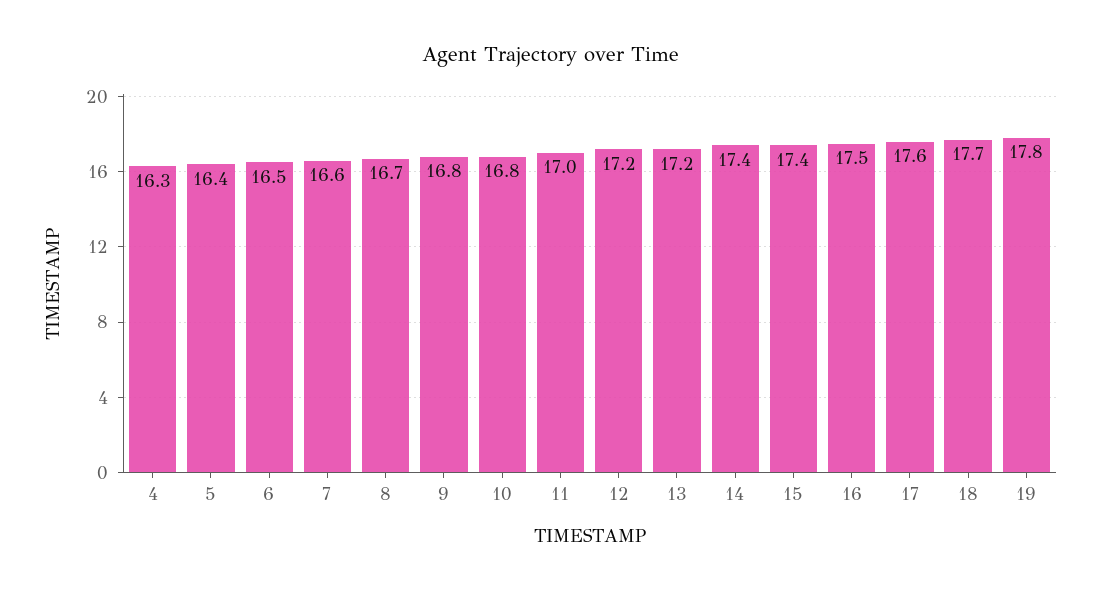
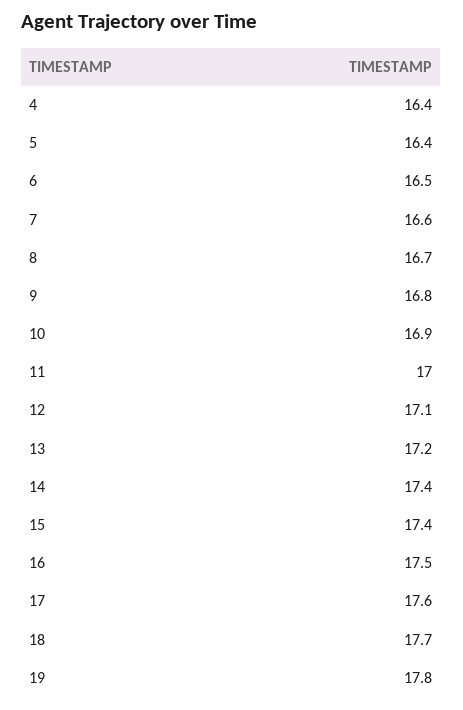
4: 16.3 -> 16.4
10: 16.8 -> 16.9
12: 17.2 -> 17.1

